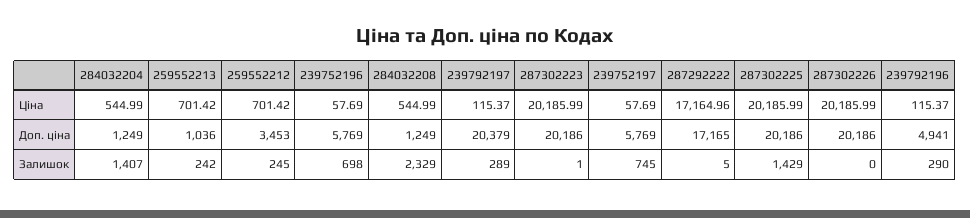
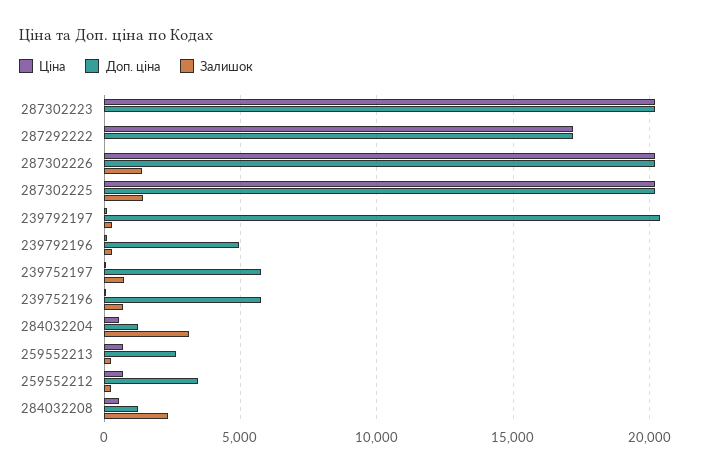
Доп. ціна, 259552213: 1036 -> 2500
Залишок, 284032204: 1407 -> 3000
Залишок, 287302226: 0 -> 1500

